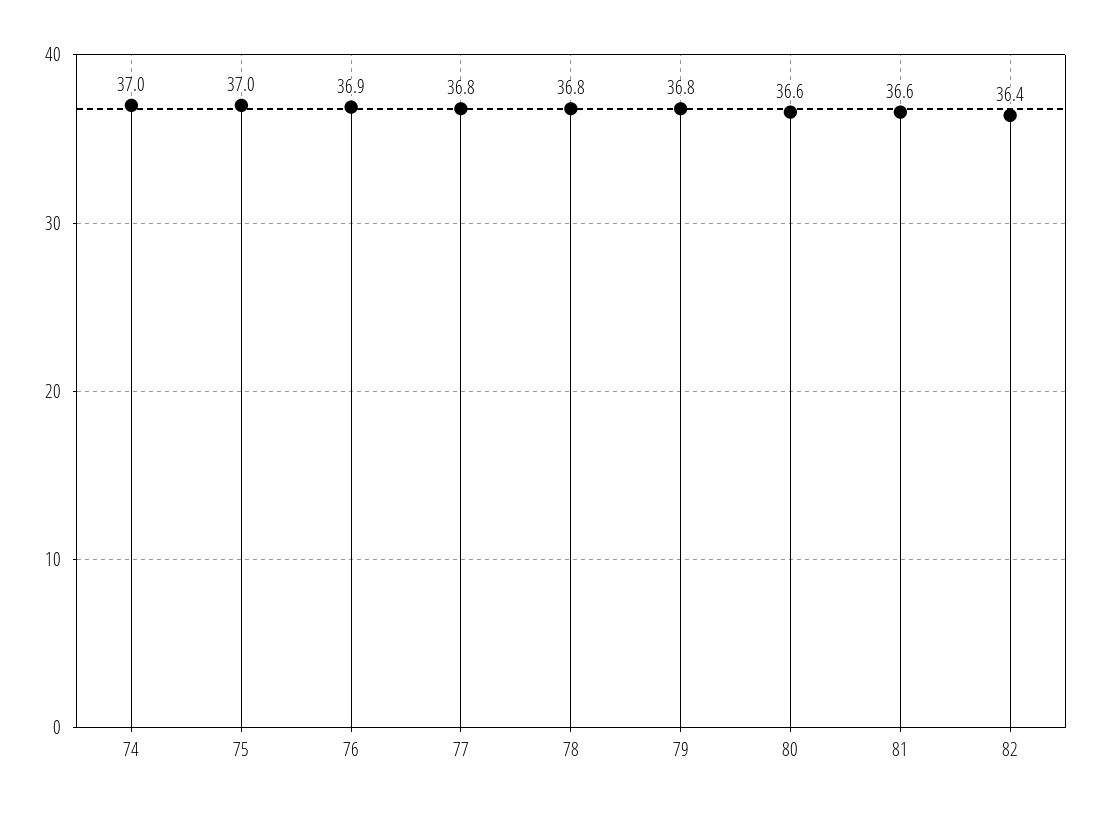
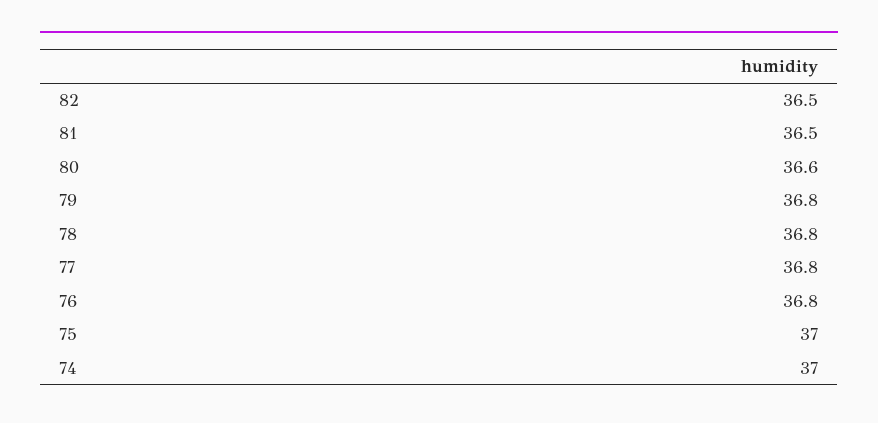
76: 36.9 -> 36.8
81: 36.6 -> 36.5
82: 36.4 -> 36.5

